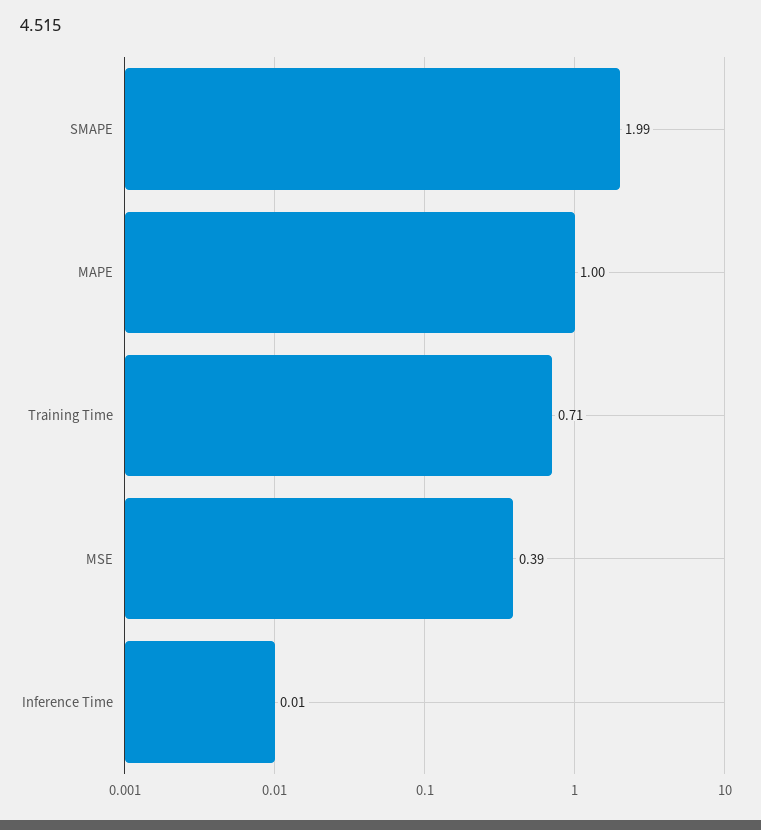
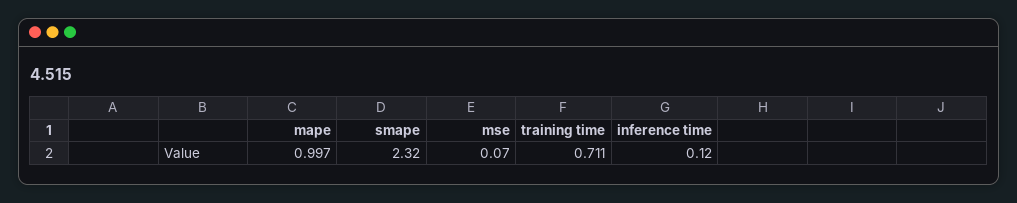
SMAPE: 1.99 -> 2.32
MSE: 0.39 -> 0.07
Inference Time: 0.01 -> 0.12

